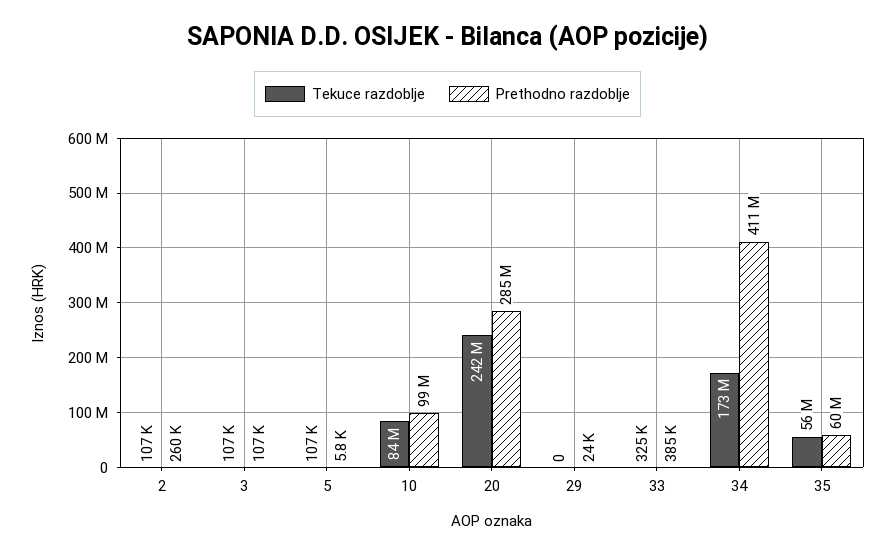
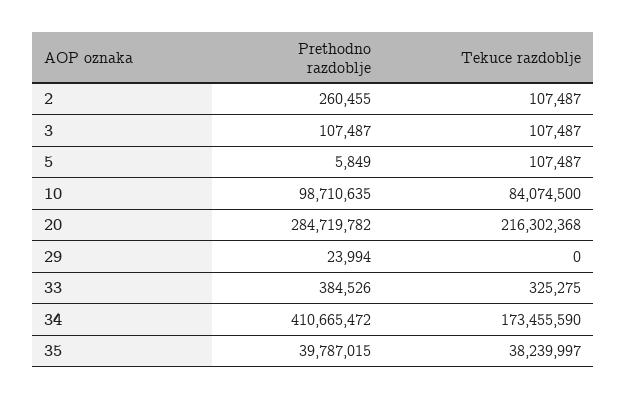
Tekuce razdoblje, 20: 242000000 -> 216302368
Tekuce razdoblje, 35: 56000000 -> 38239997
Prethodno razdoblje, 35: 60000000 -> 39787015

